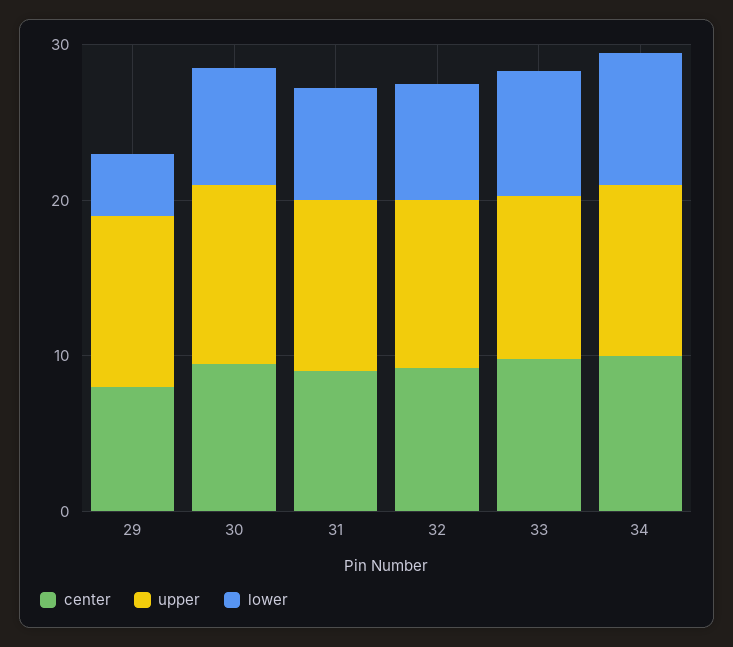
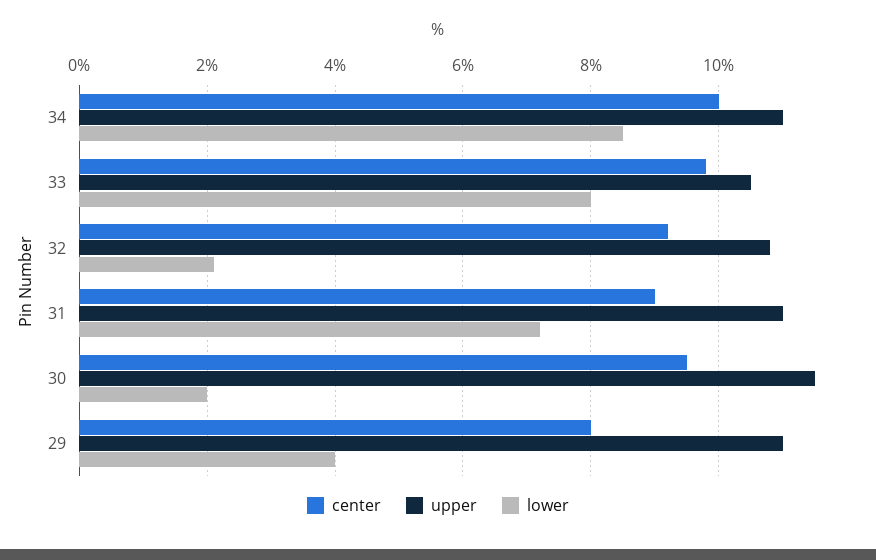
lower, 30: 8 -> 2
lower, 32: 8 -> 2

